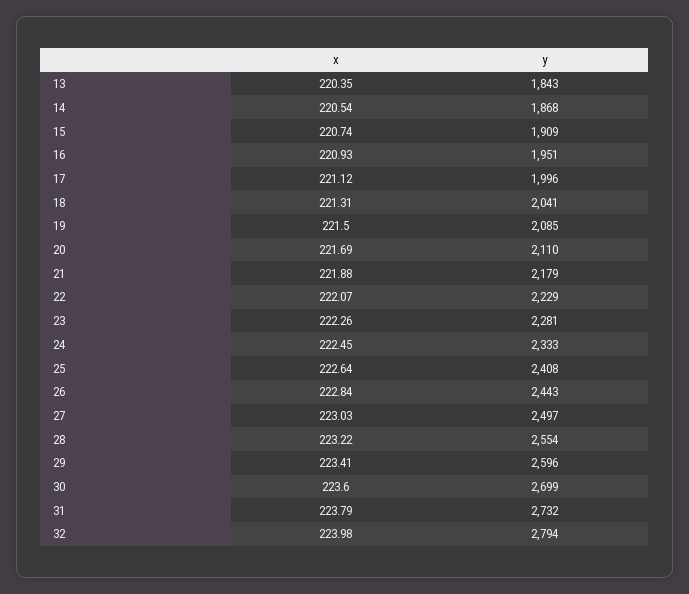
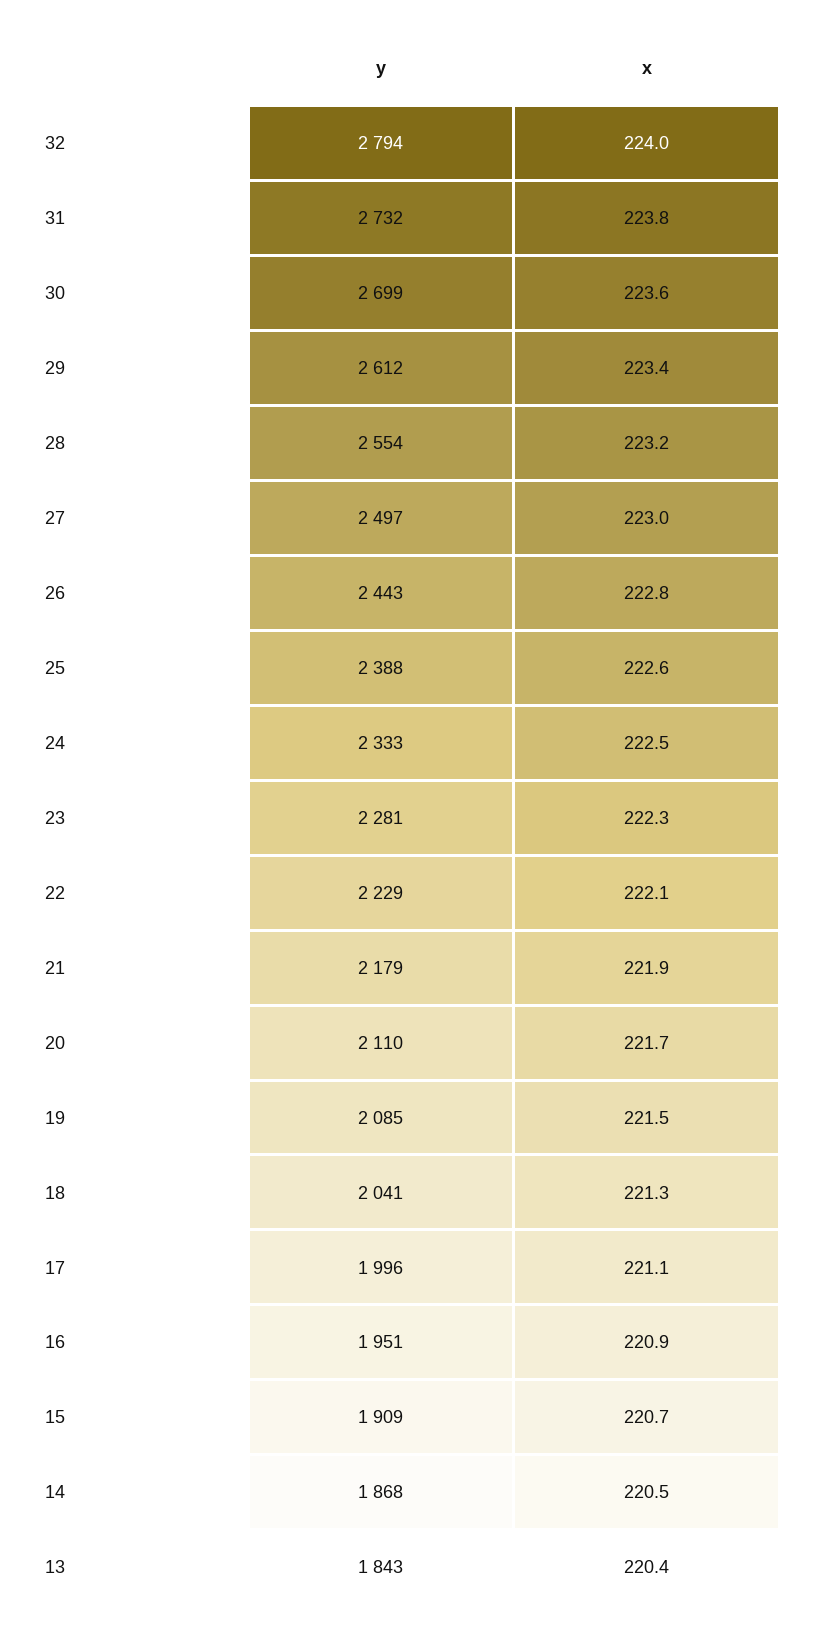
y, 25: 2408 -> 2388
y, 29: 2596 -> 2612

